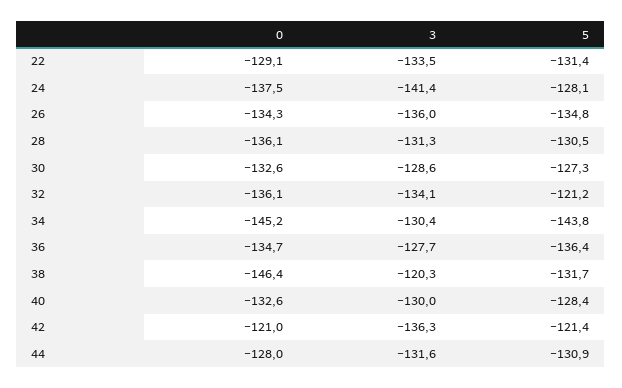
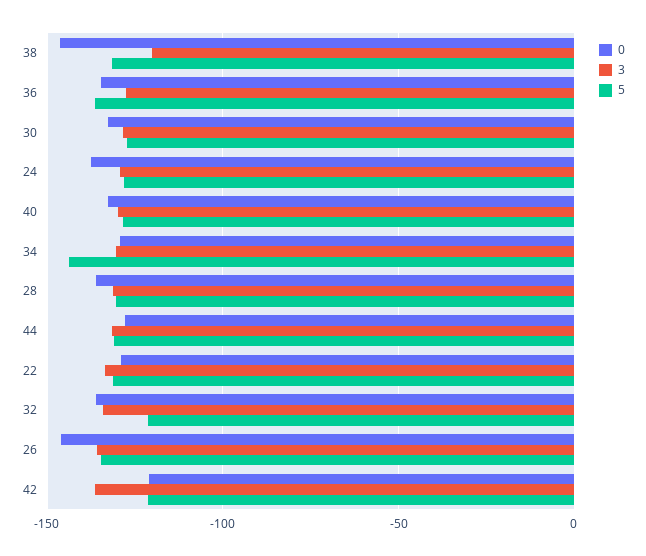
3, 24: -141.4 -> -130
0, 26: -134.3 -> -145
0, 34: -145.2 -> -130

